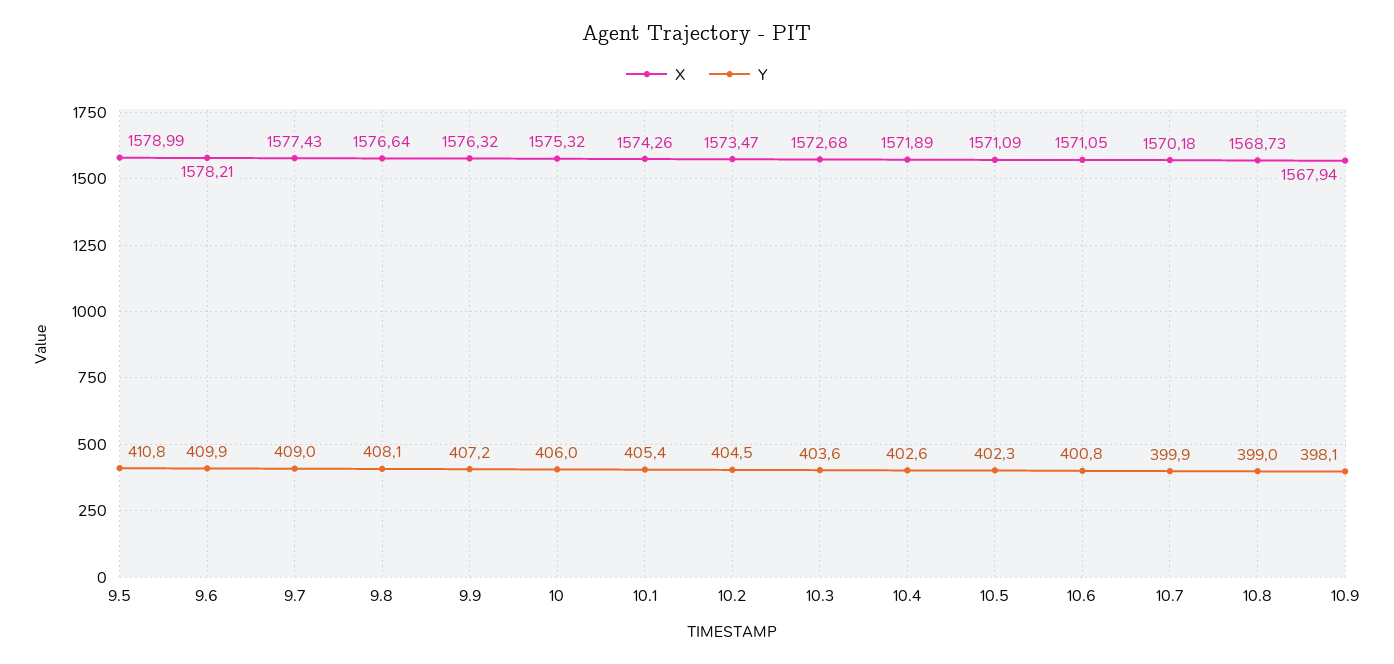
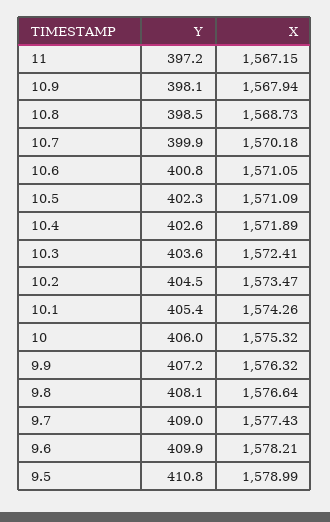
X, 10.3: 1572.68 -> 1572.41
Y, 10.8: 399 -> 398.5
Y, 11: none -> 397.2
X, 11: none -> 1567.15

